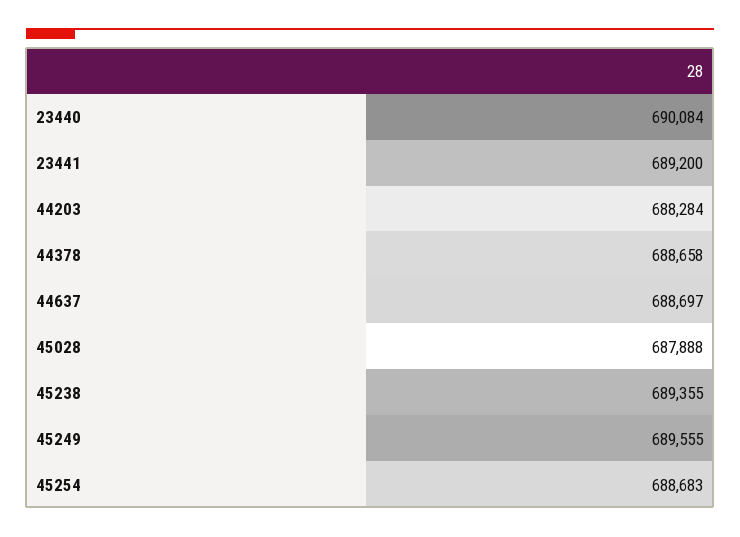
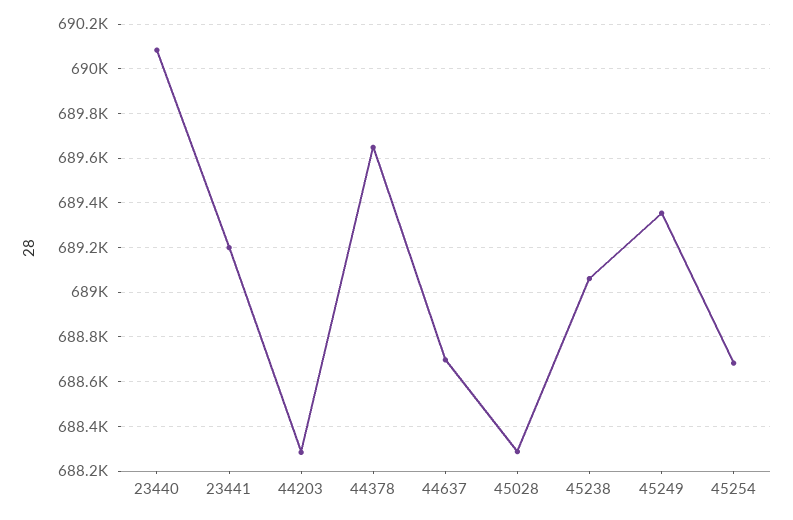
44378: 688658 -> 689650
45028: 687888 -> 688300
45238: 689355 -> 689050
45249: 689555 -> 689350

